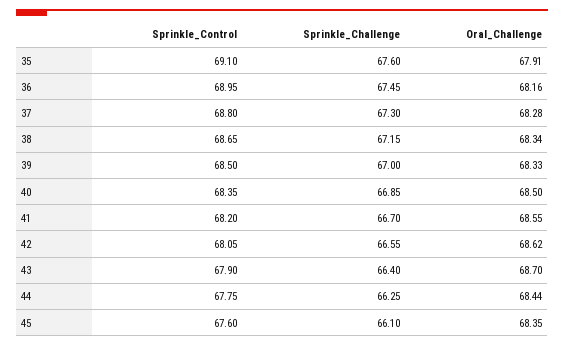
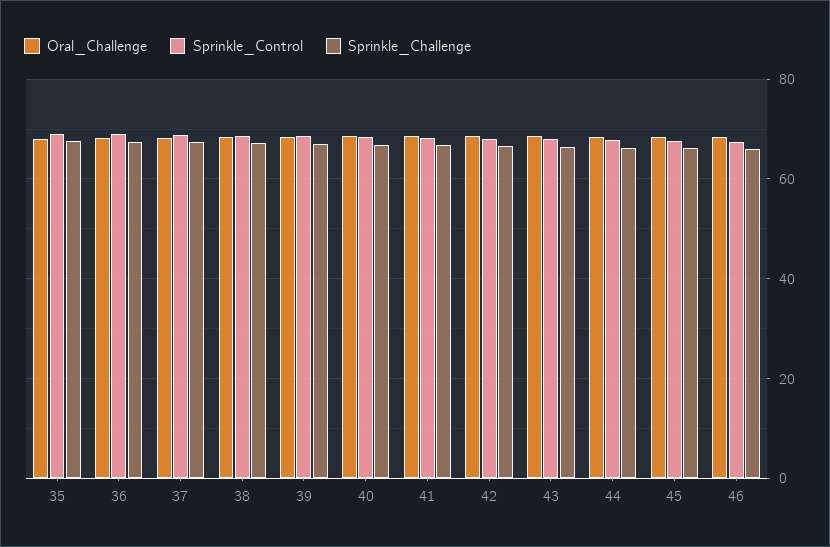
Oral_Challenge, 46: none -> 68
Sprinkle_Control, 46: none -> 68
Sprinkle_Challenge, 46: none -> 66

